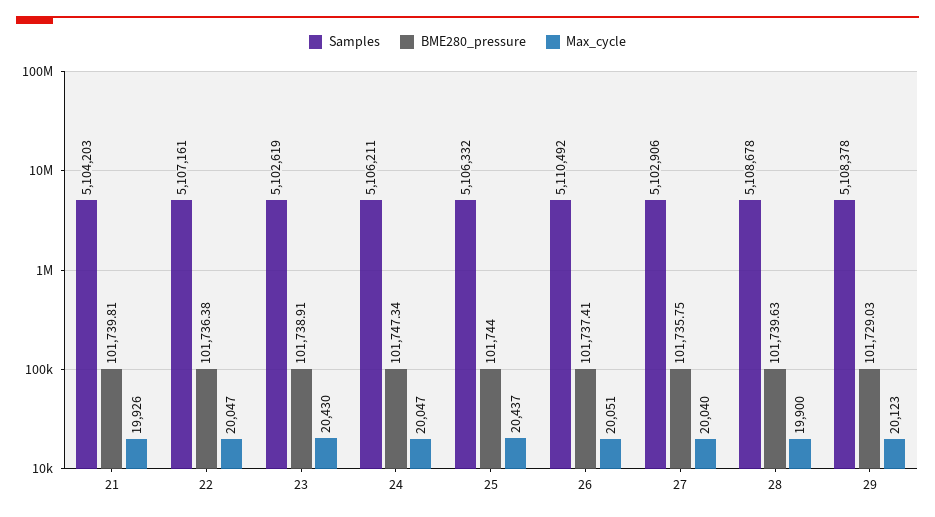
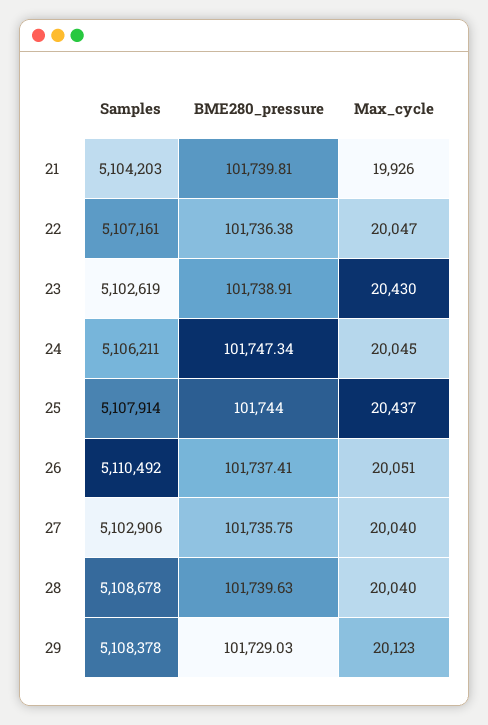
Max_cycle, 24: 20047 -> 20045
Samples, 25: 5106332 -> 5107914
Max_cycle, 28: 19900 -> 20040

